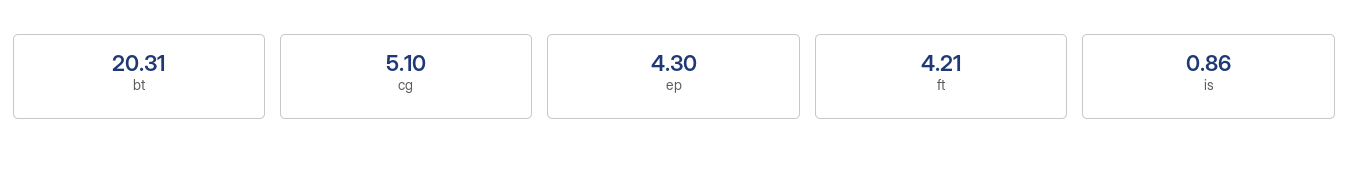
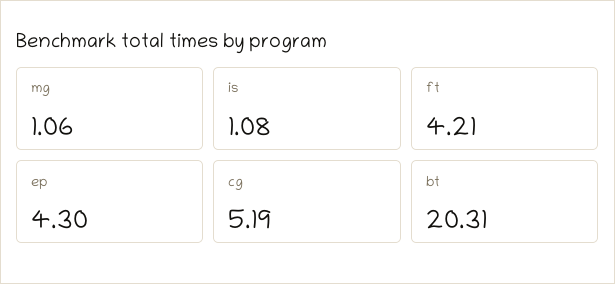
cg: 5.1 -> 5.19
is: 0.86 -> 1.08
mg: none -> 1.06

